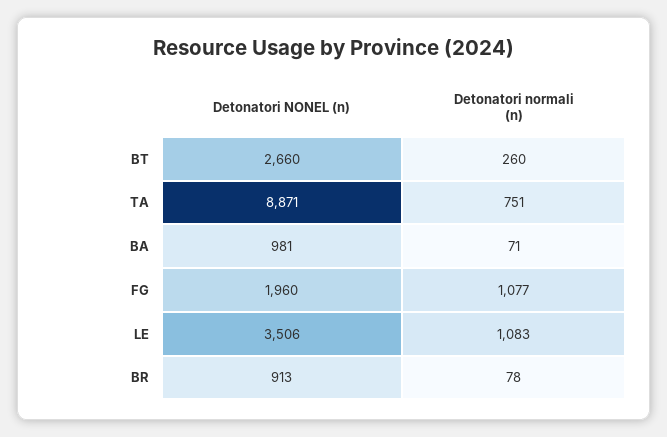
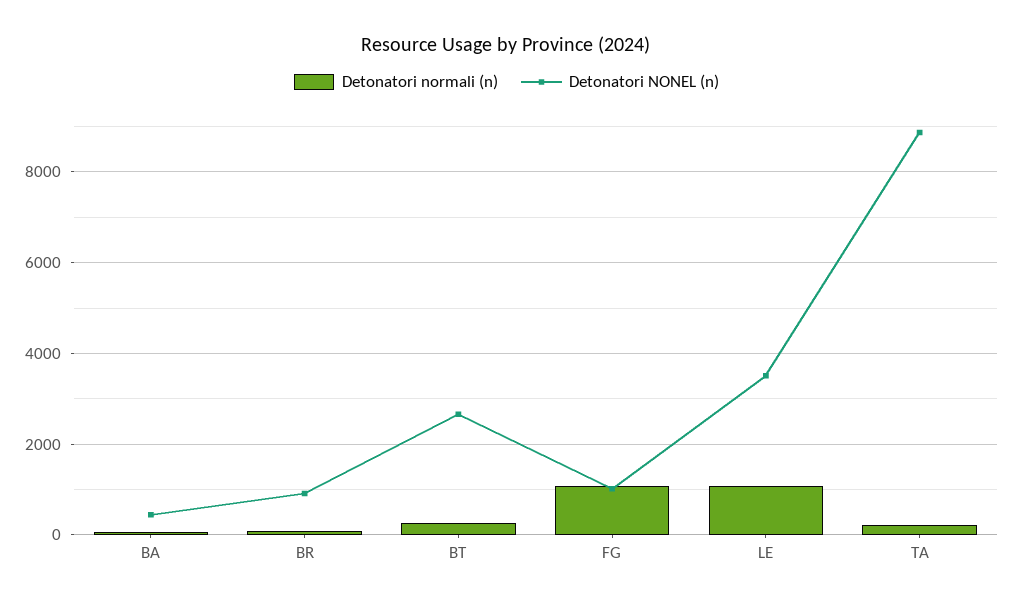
Detonatori normali (n), TA: 751 -> 200
Detonatori NONEL (n), BA: 981 -> 400
Detonatori NONEL (n), FG: 1960 -> 1000

